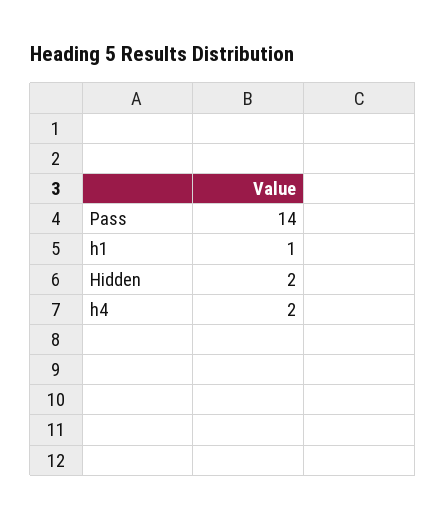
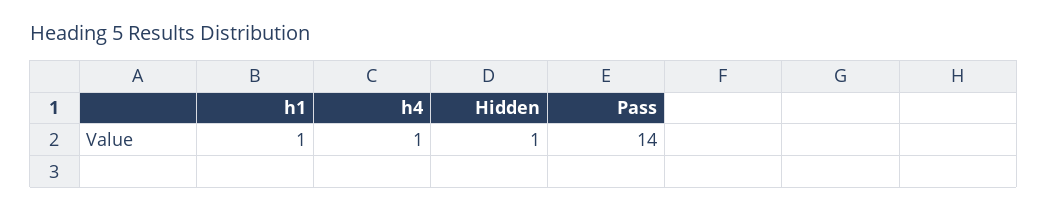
Hidden: 2 -> 1
h4: 2 -> 1

